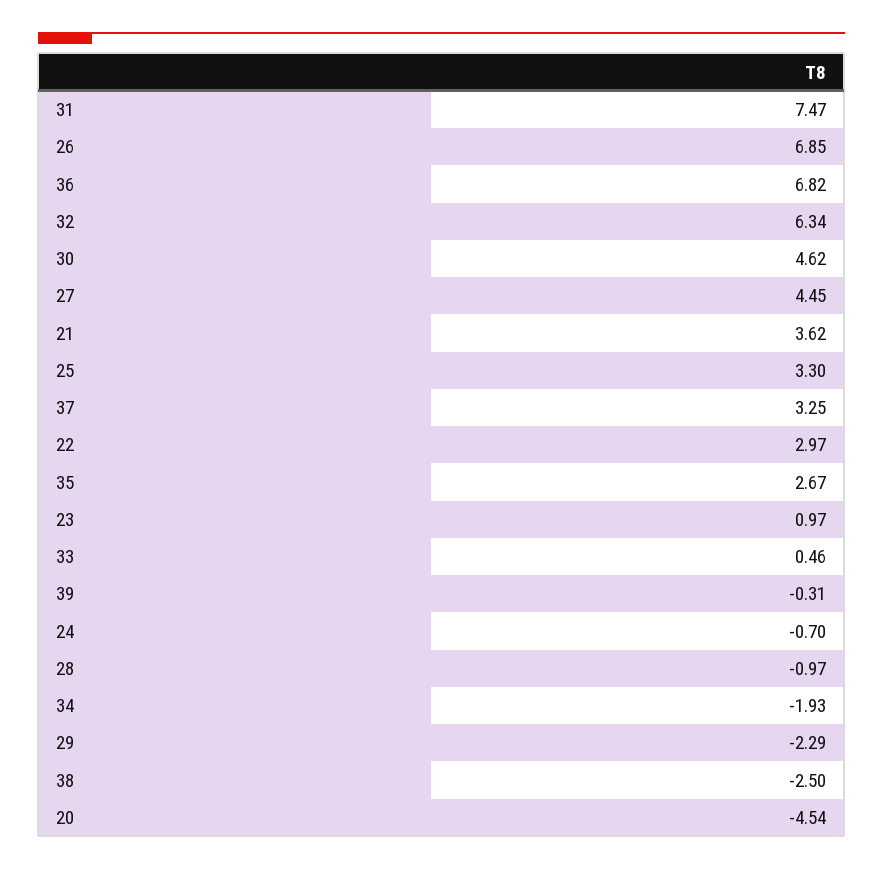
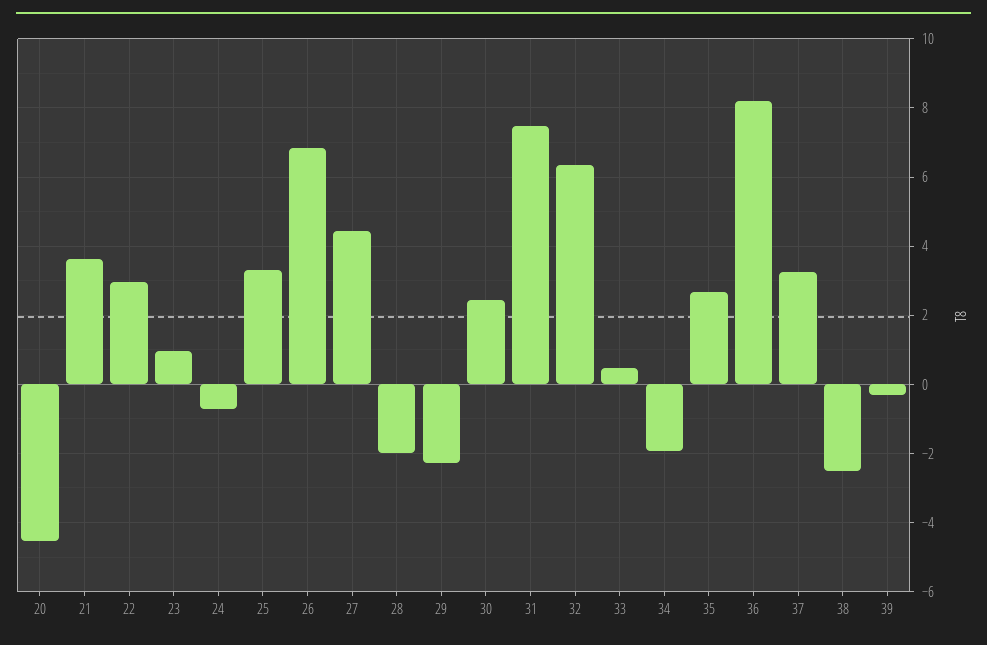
36: 6.82 -> 8.2
30: 4.62 -> 2.4
28: -0.97 -> -2

